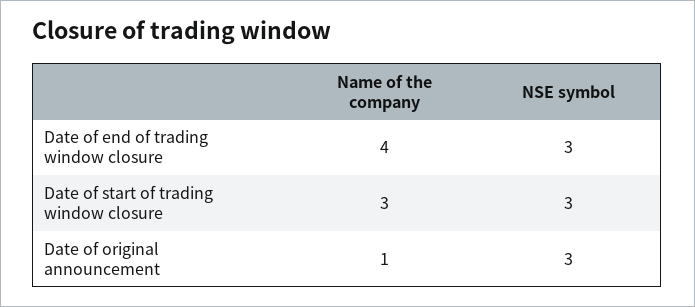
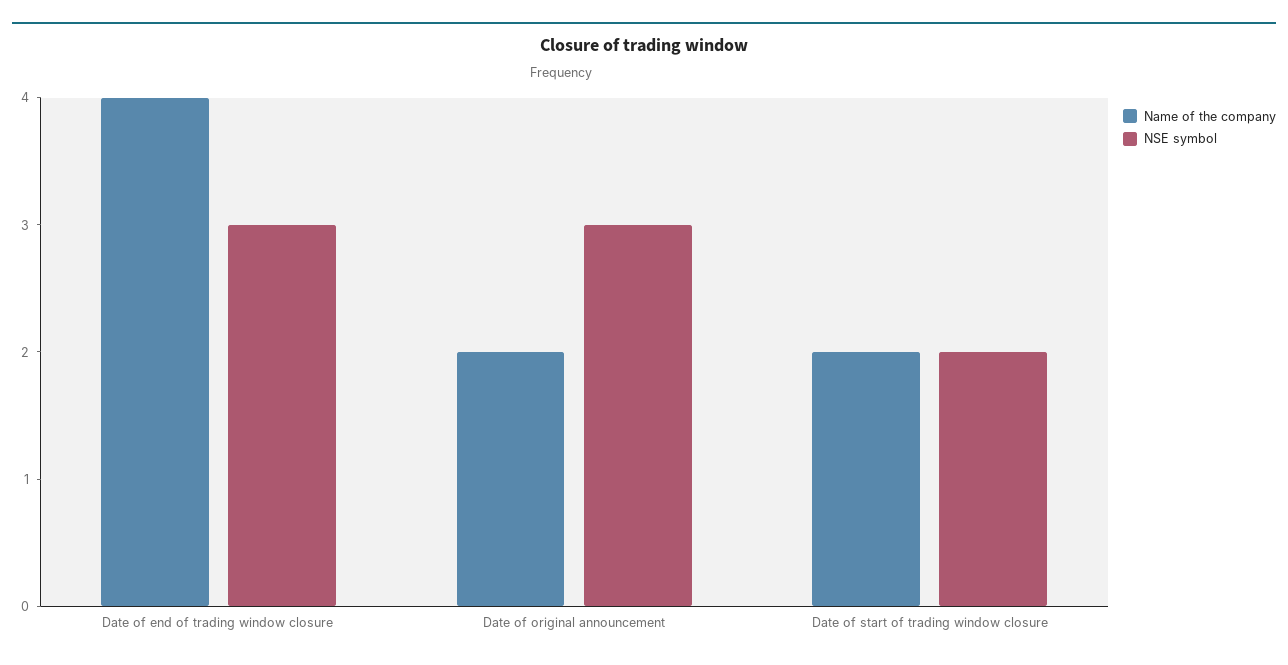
Name of the company, Date of start of trading window closure: 3 -> 2
NSE symbol, Date of start of trading window closure: 3 -> 2
Name of the company, Date of original announcement: 1 -> 2

